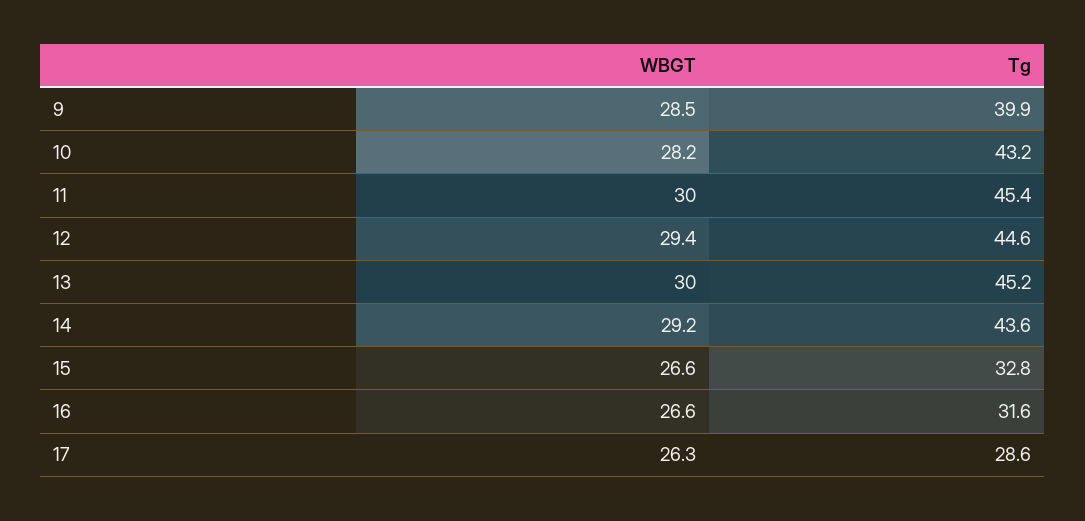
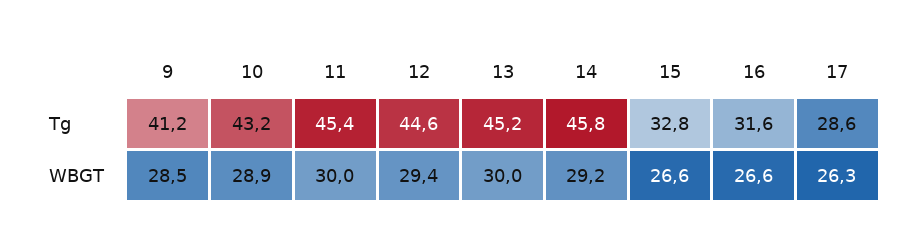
Tg, 9: 39.9 -> 41.2
WBGT, 10: 28.2 -> 28.9
Tg, 14: 43.6 -> 45.8

